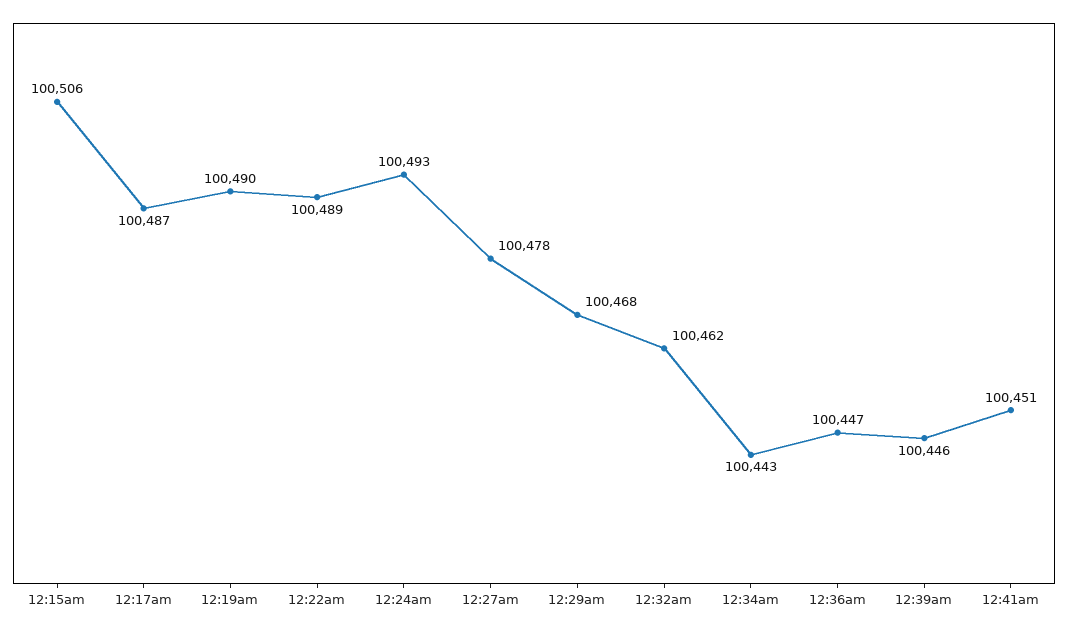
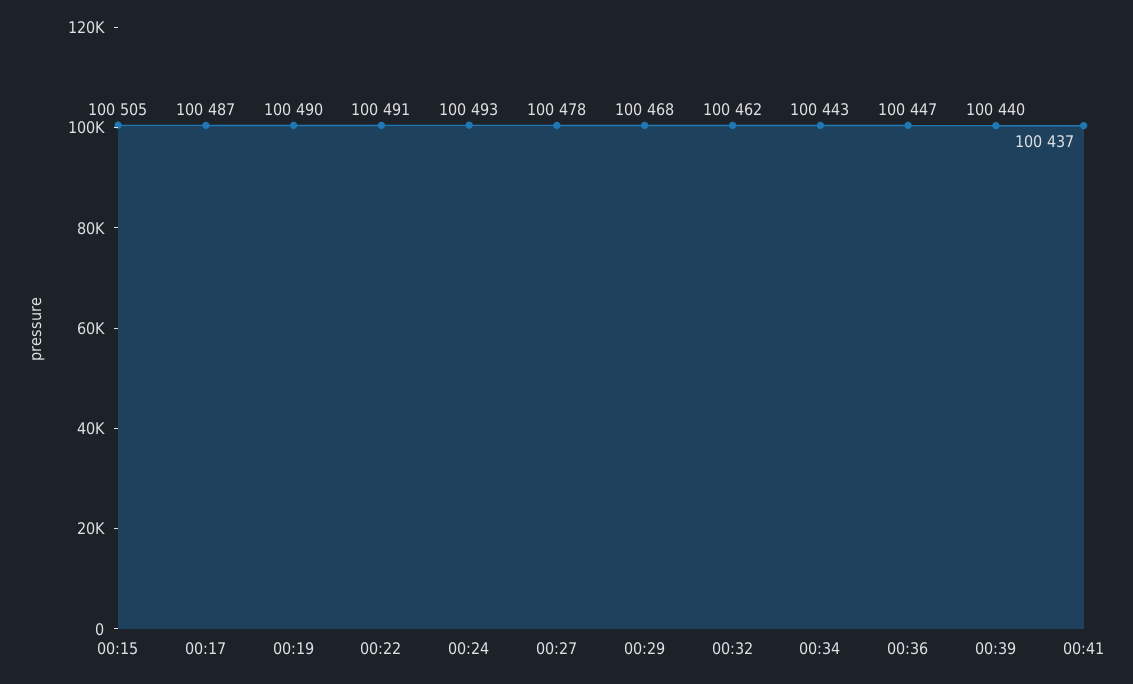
12:15am: 100506 -> 100505
12:22am: 100489 -> 100491
12:39am: 100446 -> 100440
12:41am: 100451 -> 100437

